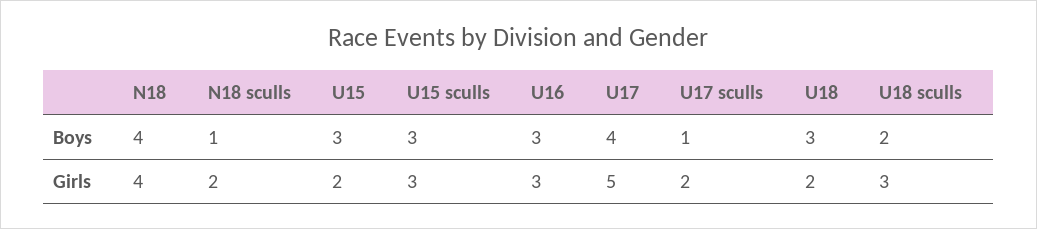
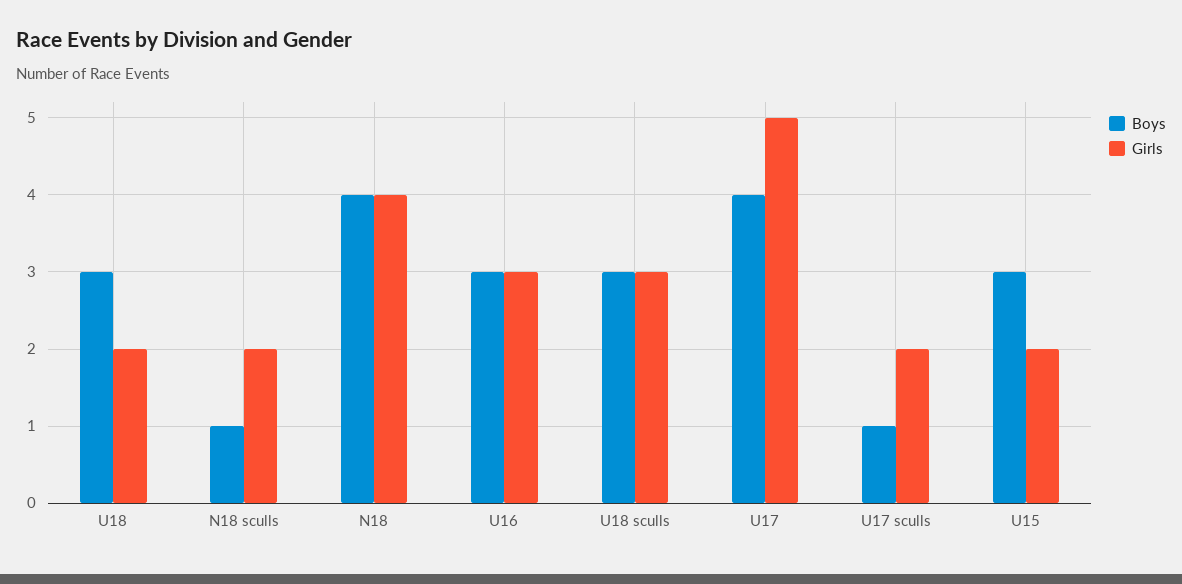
Boys, U15 sculls: 3 -> none
Boys, U18 sculls: 2 -> 3
Girls, U15 sculls: 3 -> none

